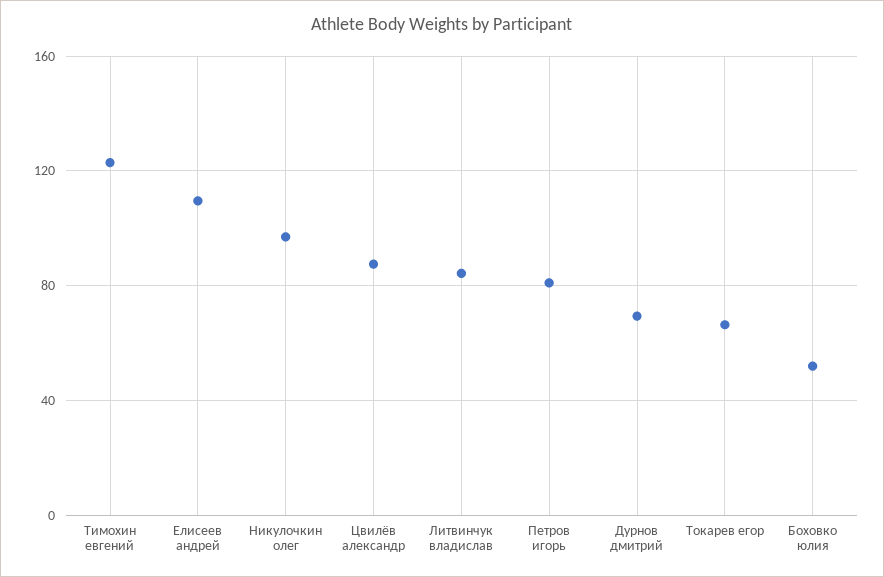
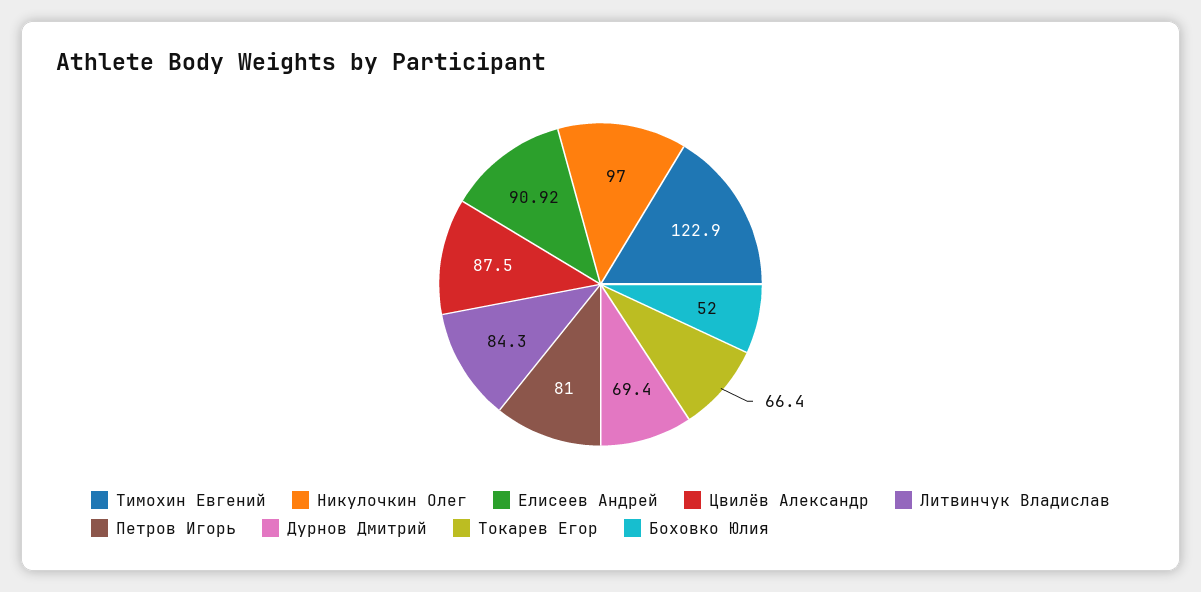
Елисеев андрей: 110 -> 90.92

